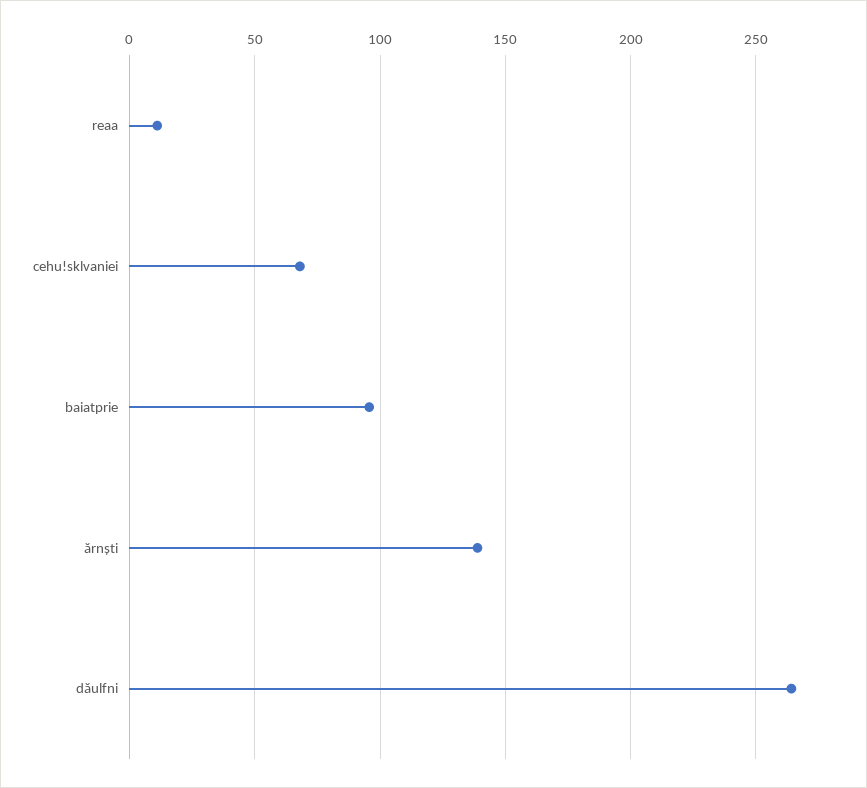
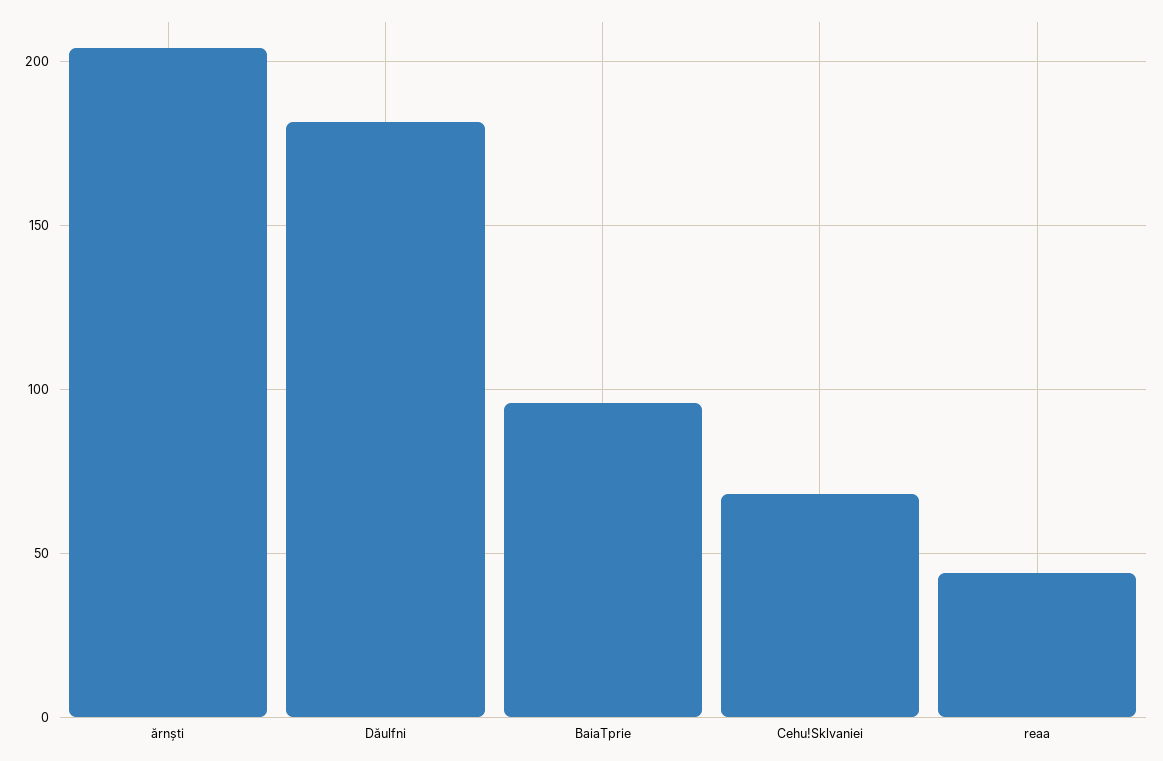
reaa: 10 -> 45
ărnști: 140 -> 205
dăulfni: 265 -> 180

